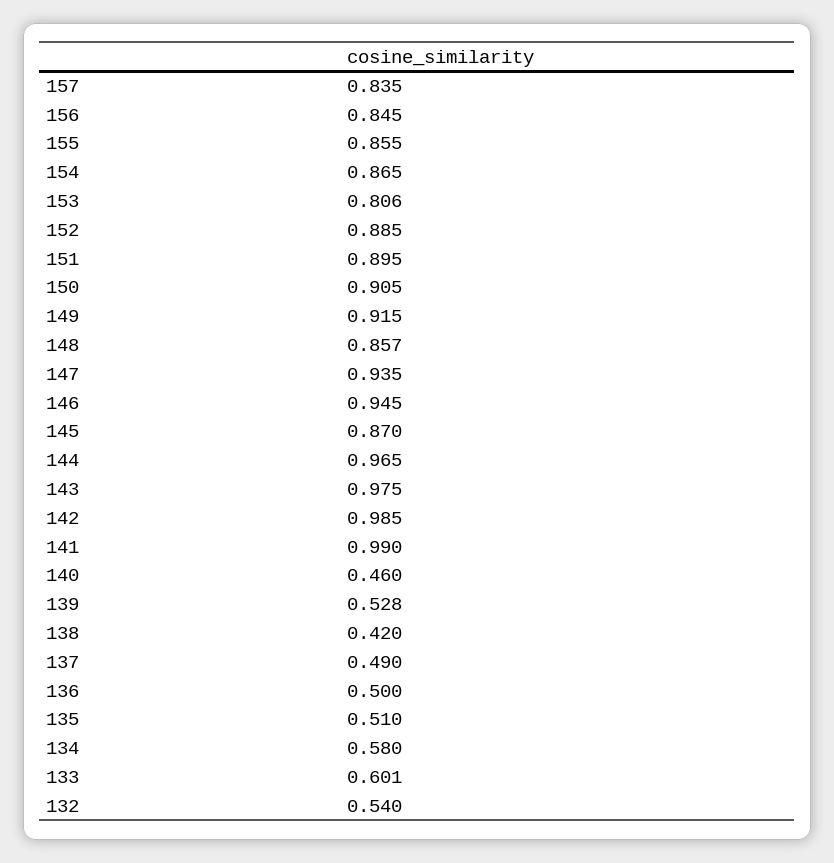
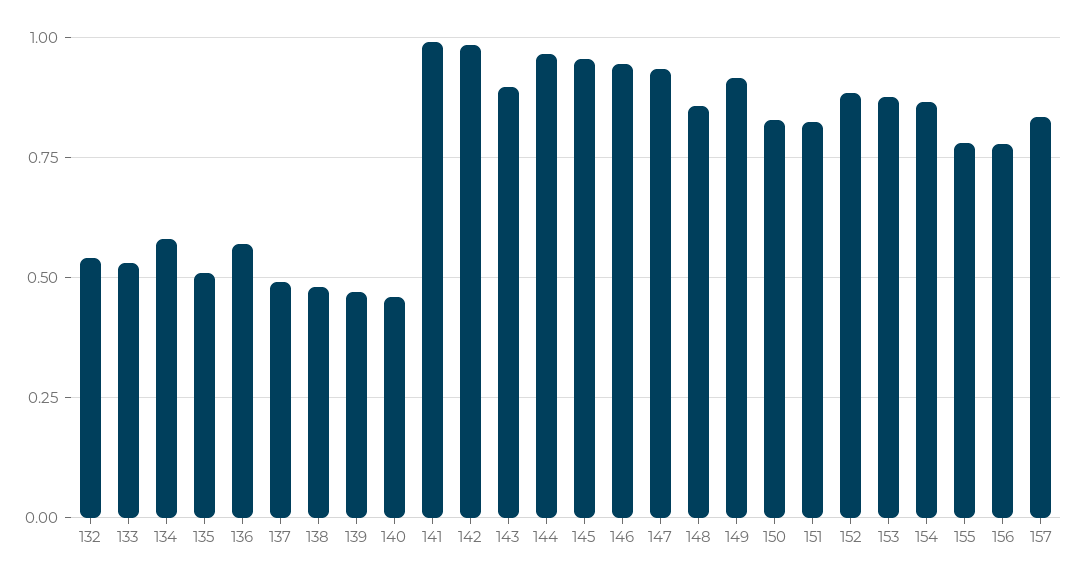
156: 0.845 -> 0.775
155: 0.855 -> 0.775
153: 0.806 -> 0.875
151: 0.895 -> 0.825
150: 0.905 -> 0.825
145: 0.87 -> 0.95
143: 0.975 -> 0.9
139: 0.528 -> 0.475
138: 0.42 -> 0.475
136: 0.5 -> 0.575
133: 0.601 -> 0.525

